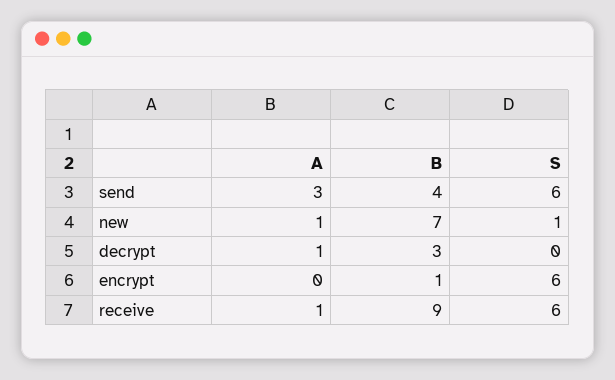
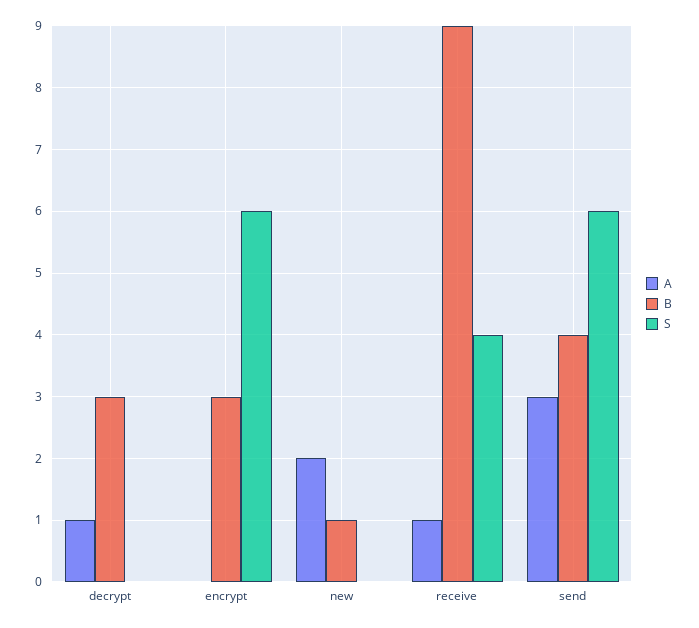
A, new: 1 -> 2
B, new: 7 -> 1
S, new: 1 -> 0
B, encrypt: 1 -> 3
S, receive: 6 -> 4

